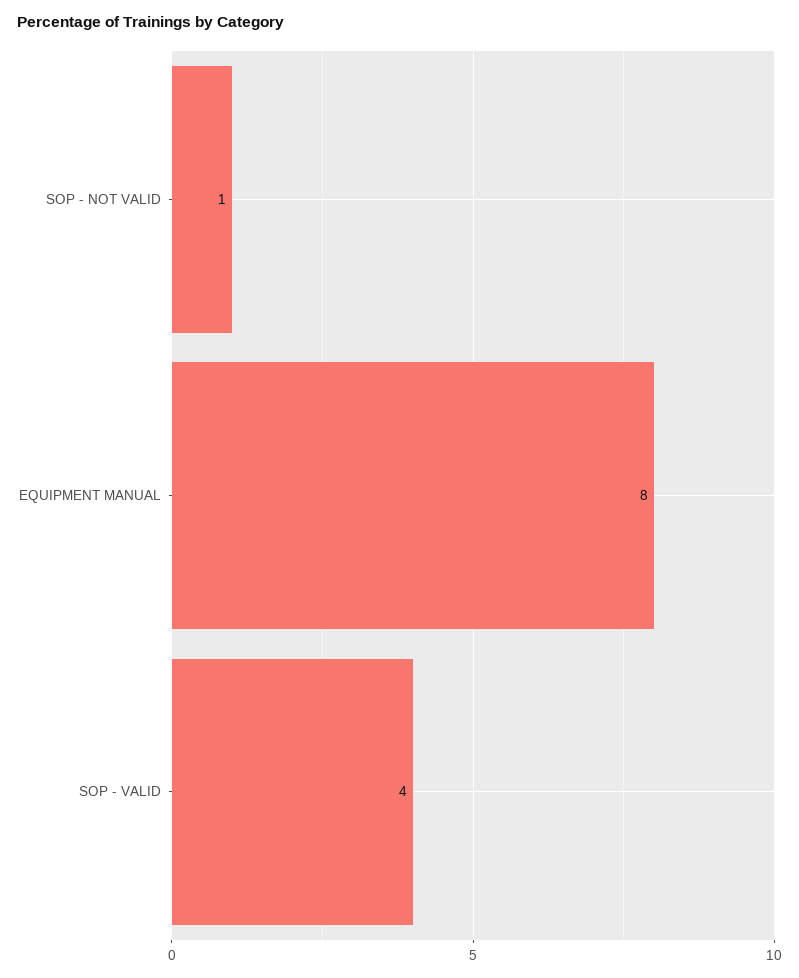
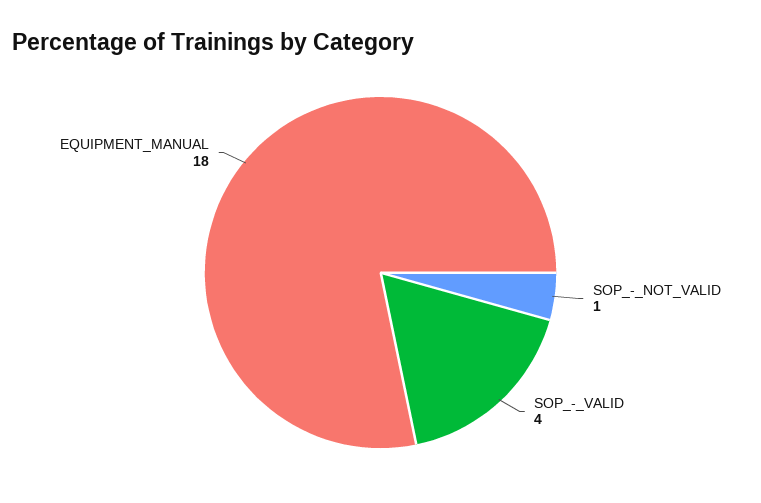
EQUIPMENT MANUAL: 8 -> 18

